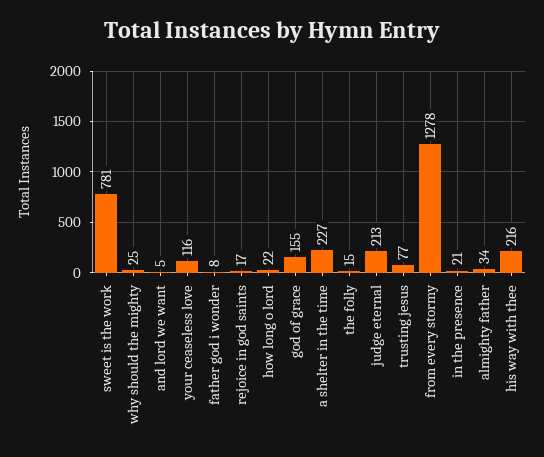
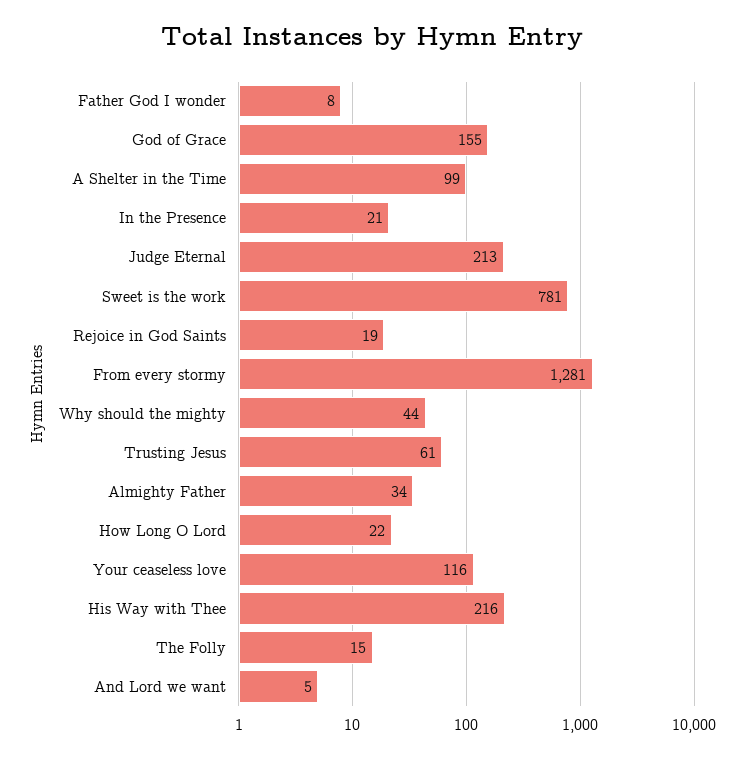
why should the mighty: 25 -> 44
rejoice in god saints: 17 -> 19
a shelter in the time: 227 -> 99
trusting jesus: 77 -> 61
from every stormy: 1278 -> 1281

